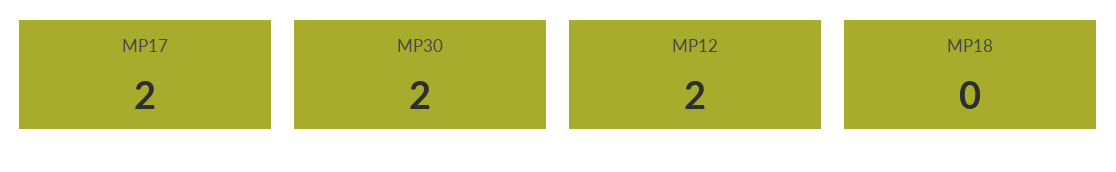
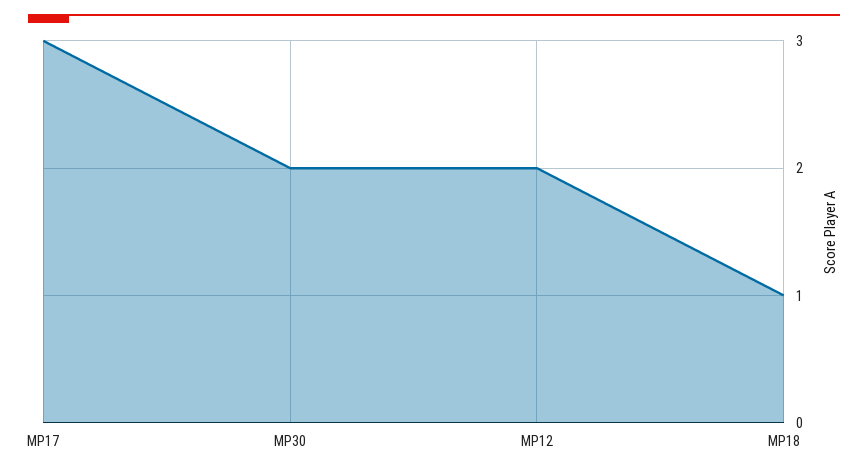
MP17: 2 -> 3
MP18: 0 -> 1

